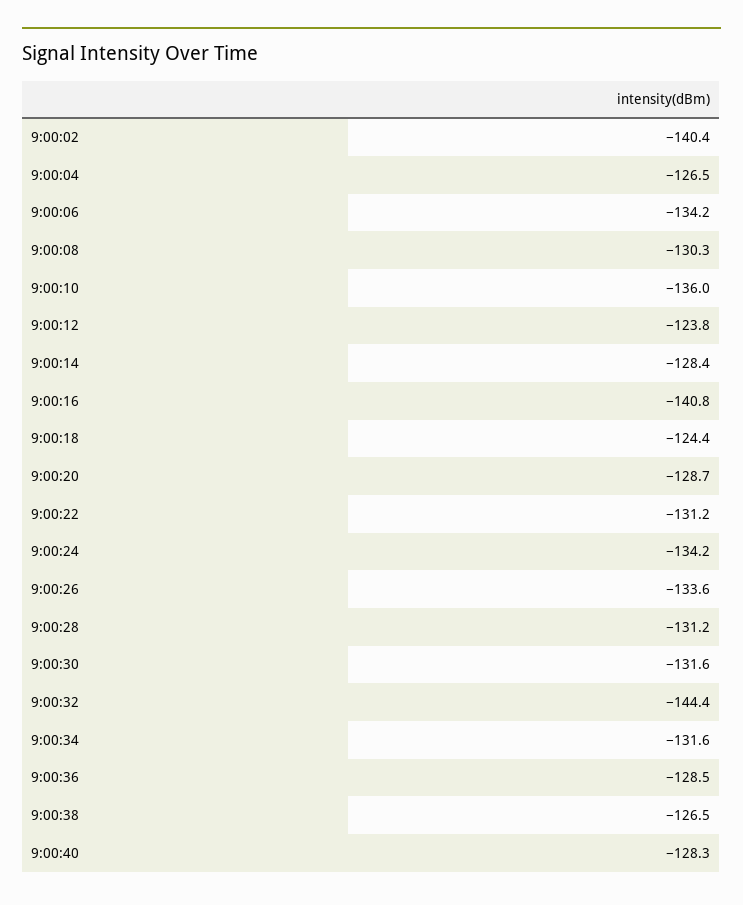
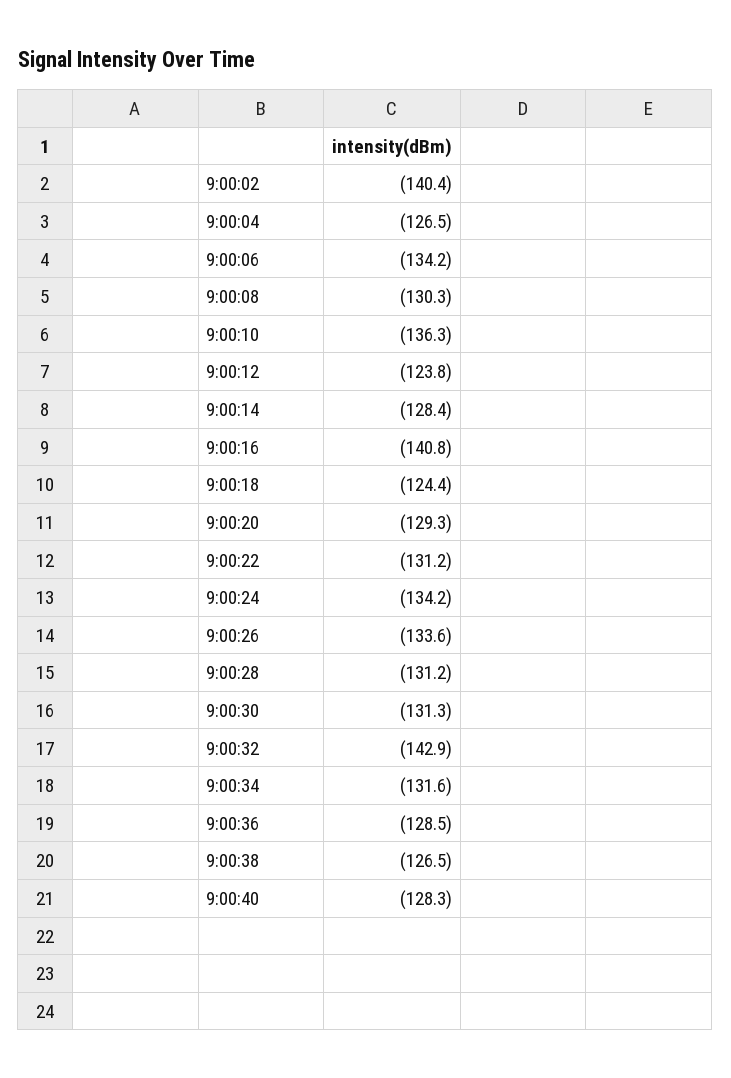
9:00:10: -136 -> -136.3
9:00:20: -128.7 -> -129.3
9:00:30: -131.6 -> -131.3
9:00:32: -144.4 -> -142.9

